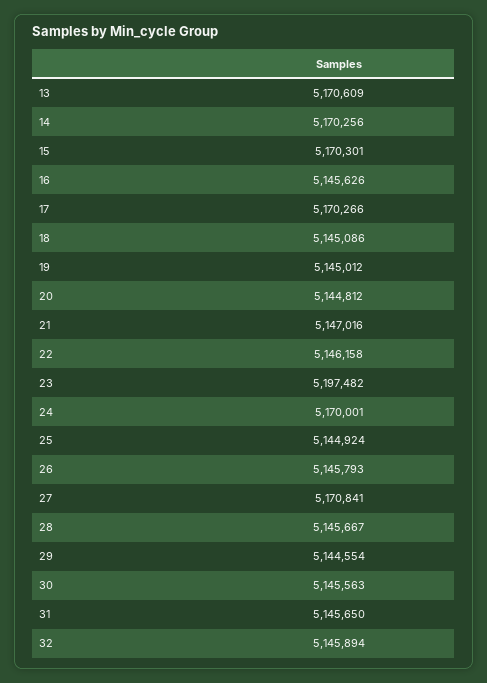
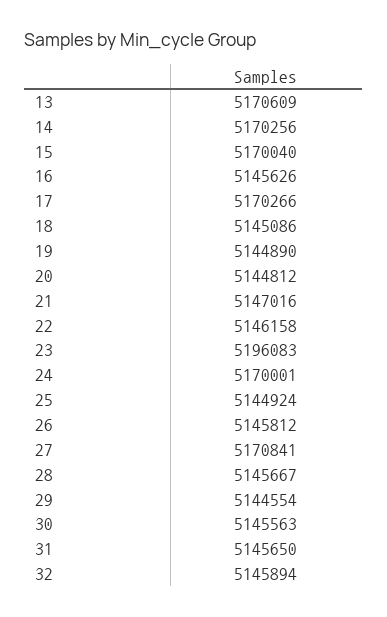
15: 5170301 -> 5170040
19: 5145012 -> 5144890
23: 5197482 -> 5196083
26: 5145793 -> 5145812

